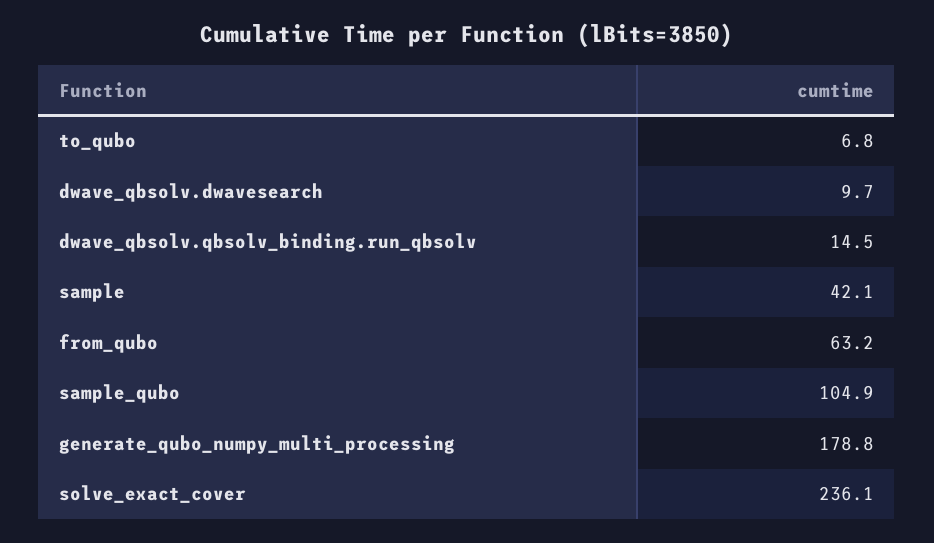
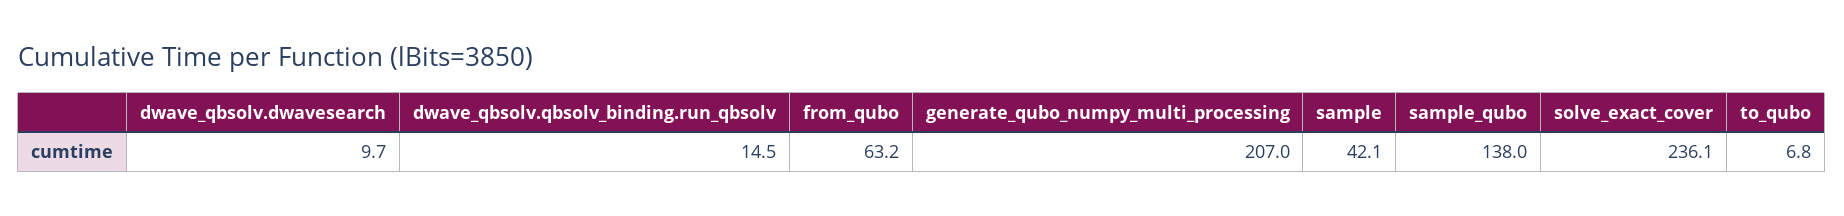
sample_qubo: 104.9 -> 138
generate_qubo_numpy_multi_processing: 178.8 -> 207

